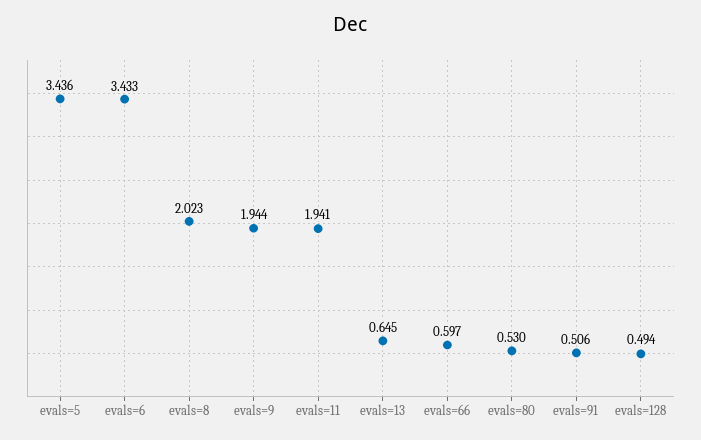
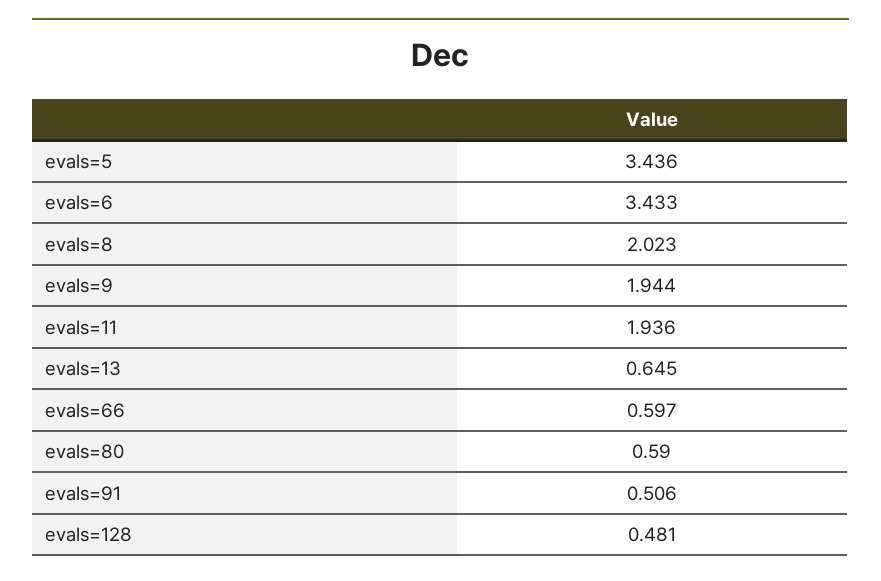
evals=11: 1.941 -> 1.936
evals=80: 0.53 -> 0.59
evals=128: 0.494 -> 0.481

